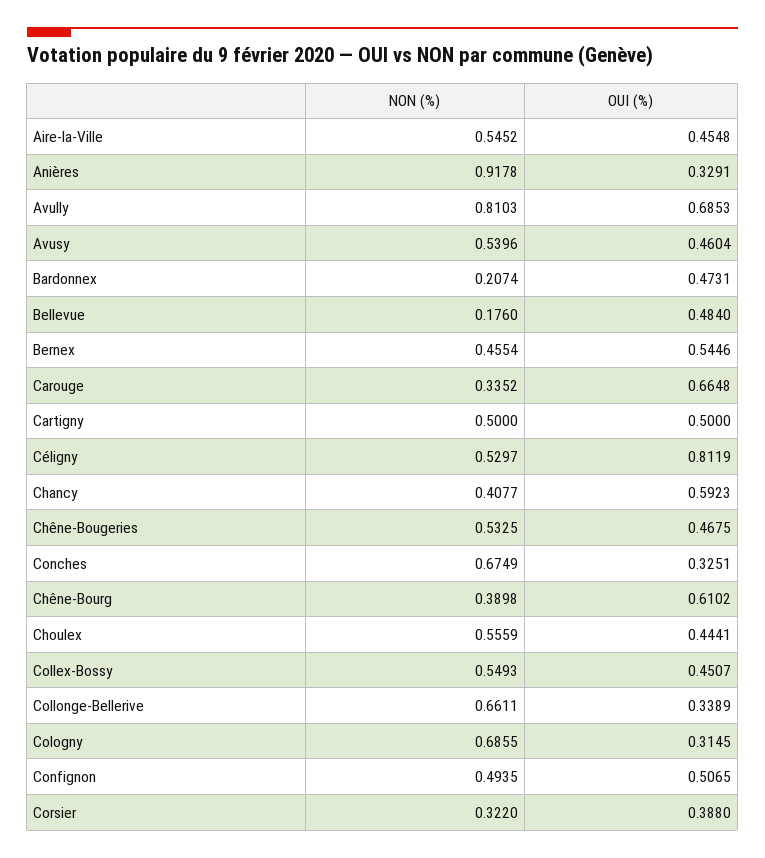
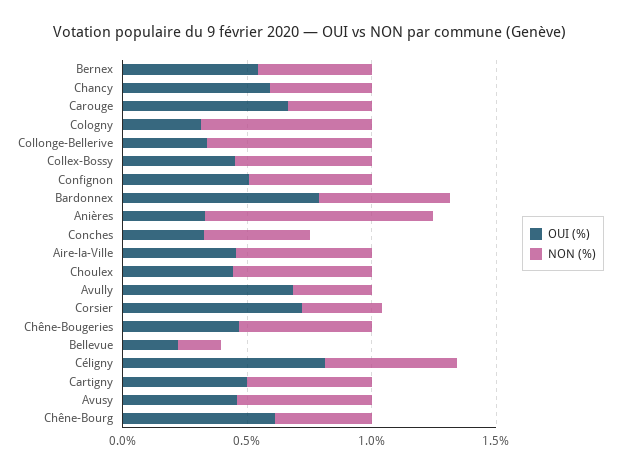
NON (%), Avully: 0.8103 -> 0.3
NON (%), Bardonnex: 0.2074 -> 0.5
OUI (%), Bardonnex: 0.4731 -> 0.8
OUI (%), Bellevue: 0.484 -> 0.2
NON (%), Conches: 0.6749 -> 0.4
OUI (%), Corsier: 0.388 -> 0.7

